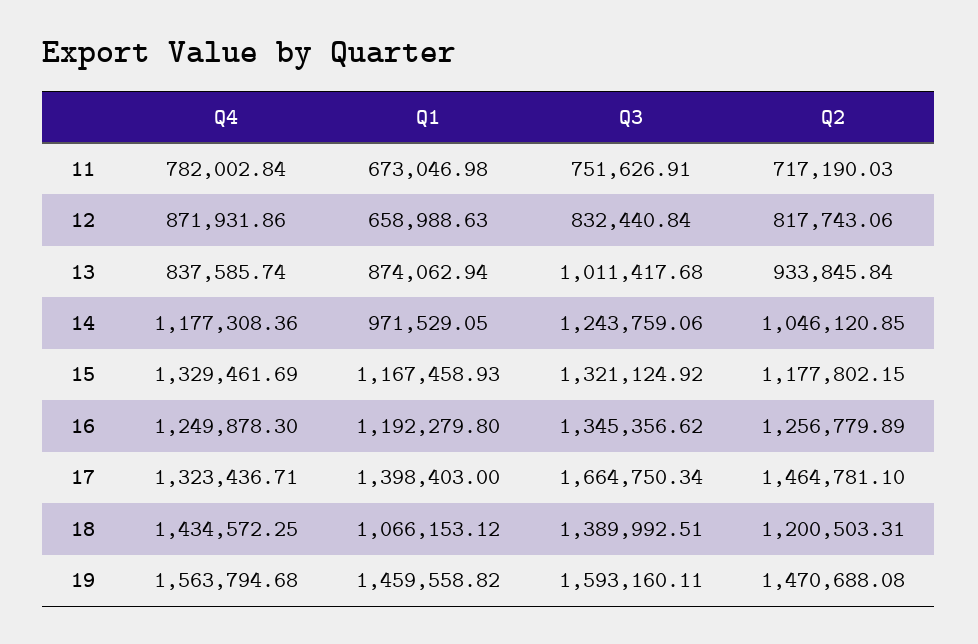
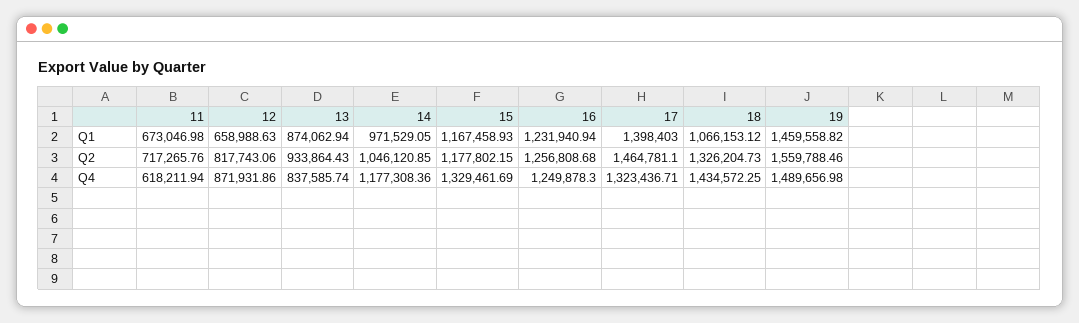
Q4, 11: 782002.84 -> 618211.94
Q3, 11: 751626.91 -> none
Q2, 11: 717190.03 -> 717265.76
Q3, 12: 832440.84 -> none
Q3, 13: 1011417.68 -> none
Q2, 13: 933845.84 -> 933864.43
Q3, 14: 1243759.06 -> none
Q3, 15: 1321124.92 -> none
Q1, 16: 1192279.8 -> 1231940.94
Q3, 16: 1345356.62 -> none
Q2, 16: 1256779.89 -> 1256808.68
Q3, 17: 1664750.34 -> none
Q3, 18: 1389992.51 -> none
Q2, 18: 1200503.31 -> 1326204.73
Q4, 19: 1563794.68 -> 1489656.98
Q3, 19: 1593160.11 -> none
Q2, 19: 1470688.08 -> 1559788.46

